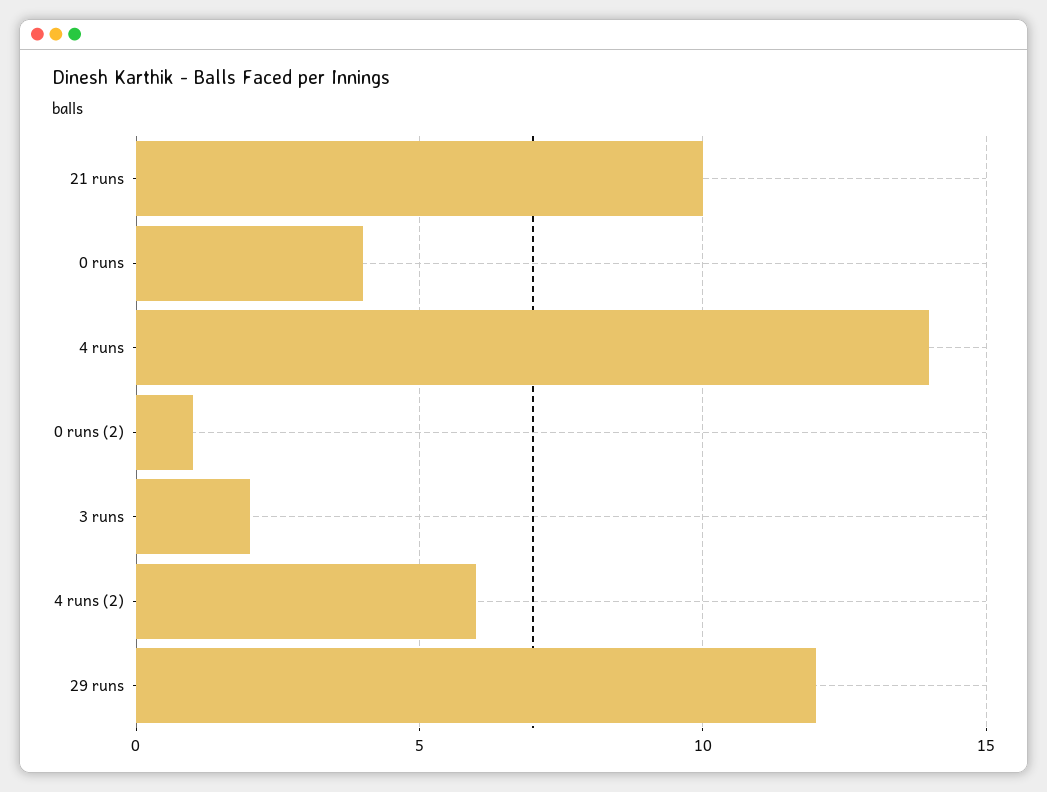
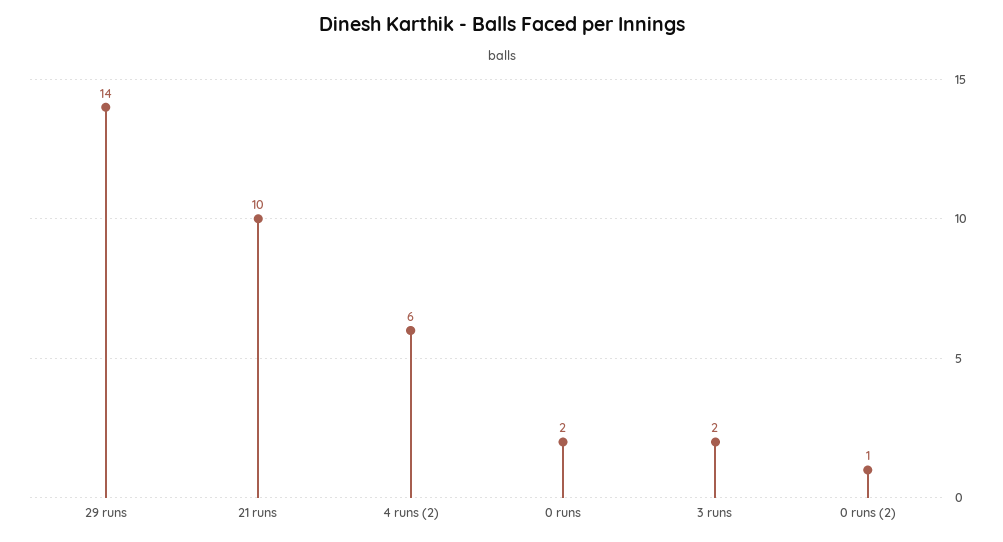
0 runs: 4 -> 2
4 runs: 14 -> none
29 runs: 12 -> 14

